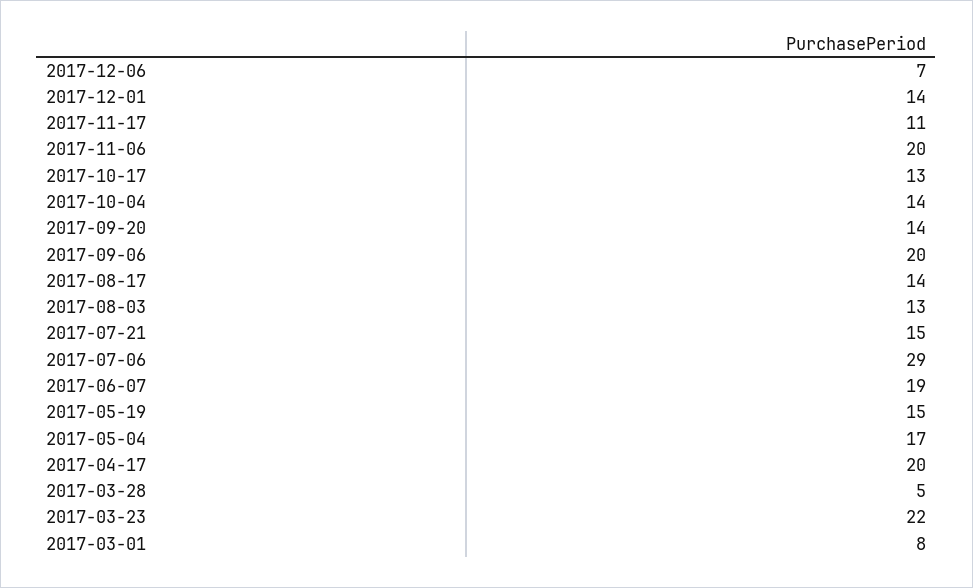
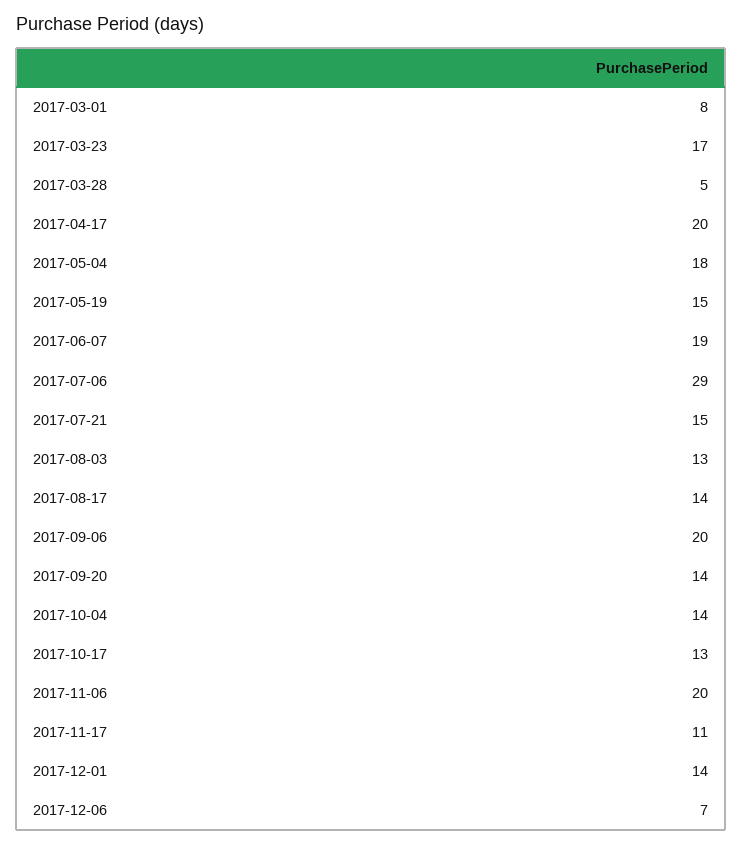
2017-05-04: 17 -> 18
2017-03-23: 22 -> 17

